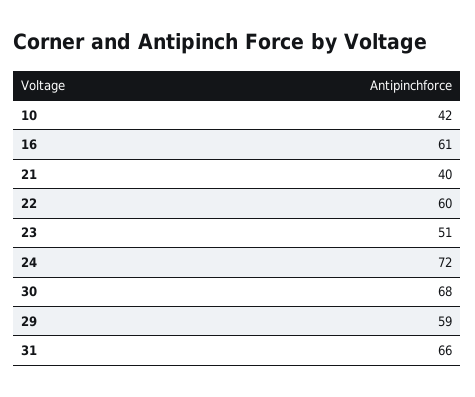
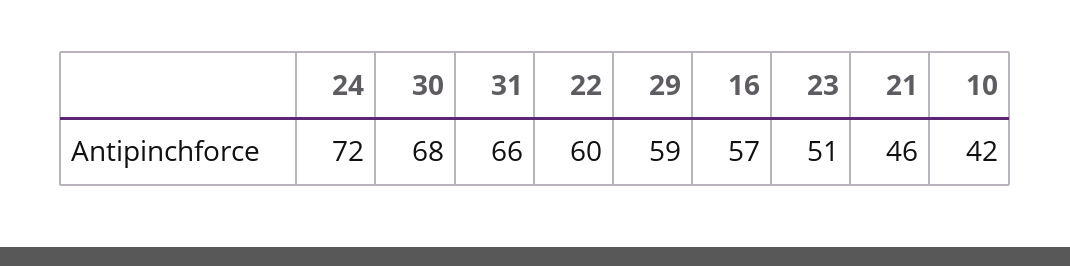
16: 61 -> 57
21: 40 -> 46

